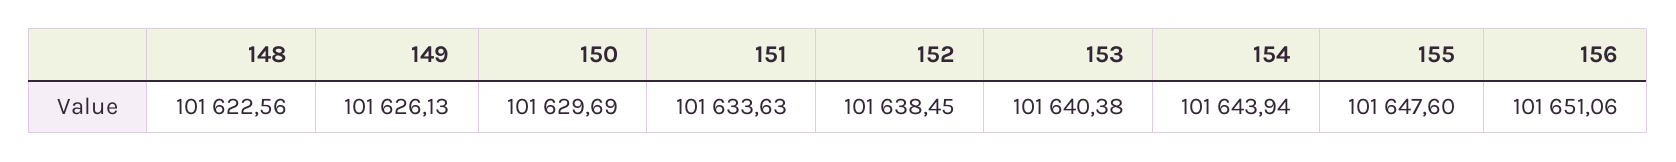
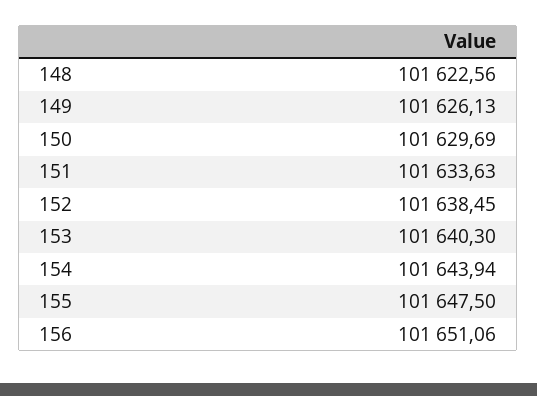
153: 101640.38 -> 101640.3
155: 101647.6 -> 101647.5

